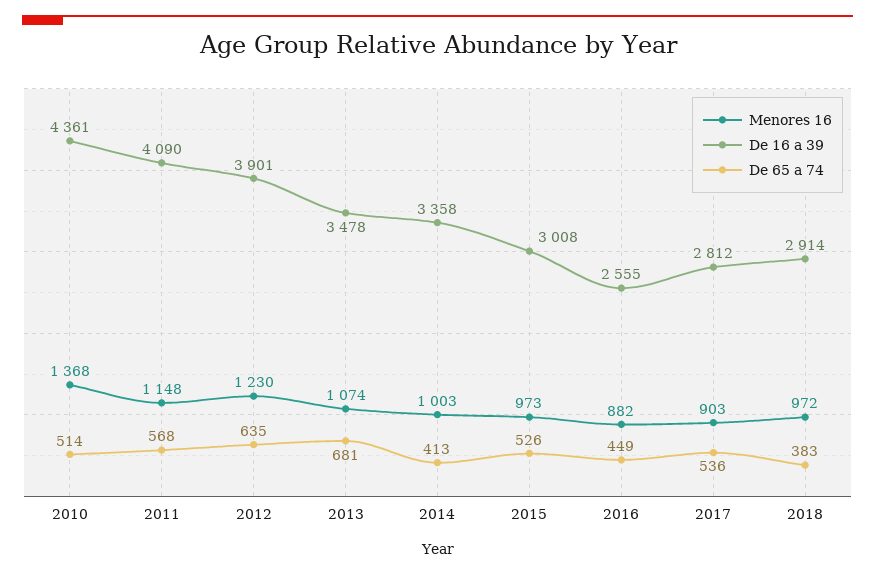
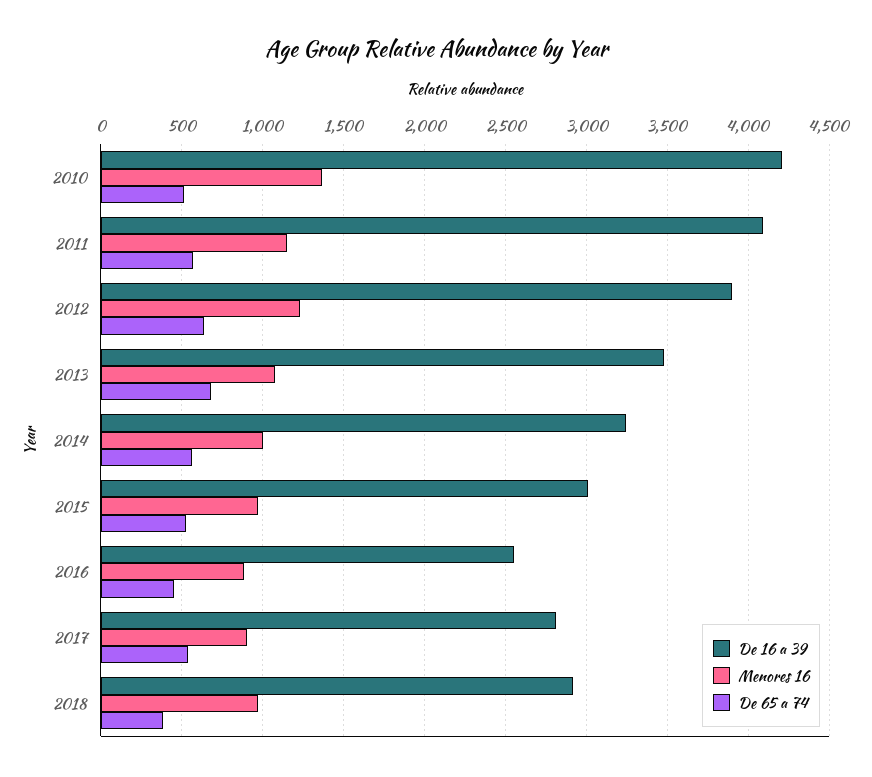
De 16 a 39, 2010: 4361 -> 4200
De 16 a 39, 2014: 3358 -> 3250
De 65 a 74, 2014: 413 -> 550

